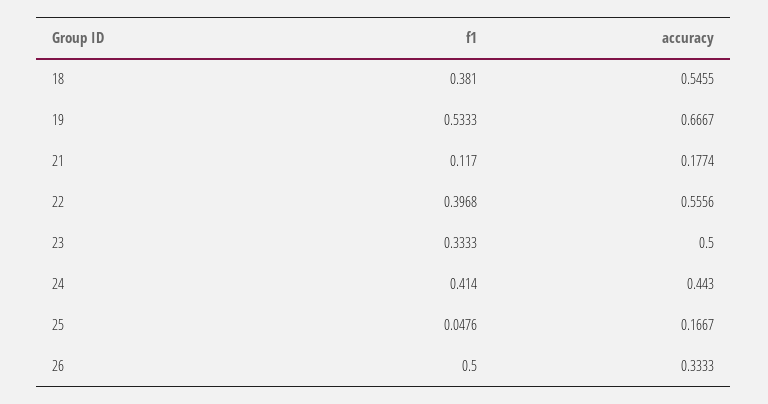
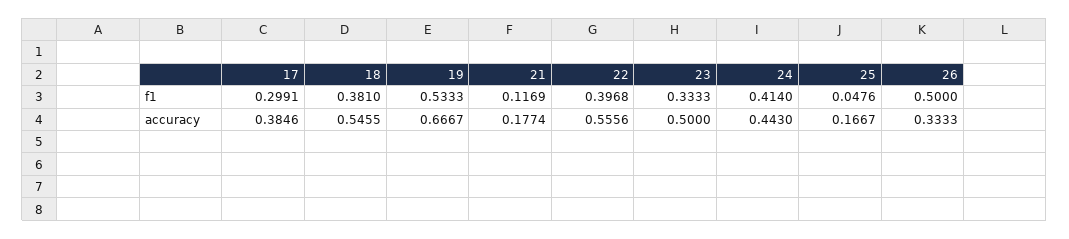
f1, 21: 0.117 -> 0.1169
f1, 17: none -> 0.2991
accuracy, 17: none -> 0.3846

